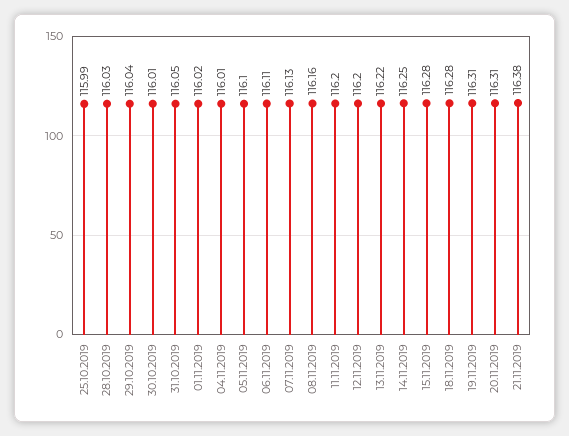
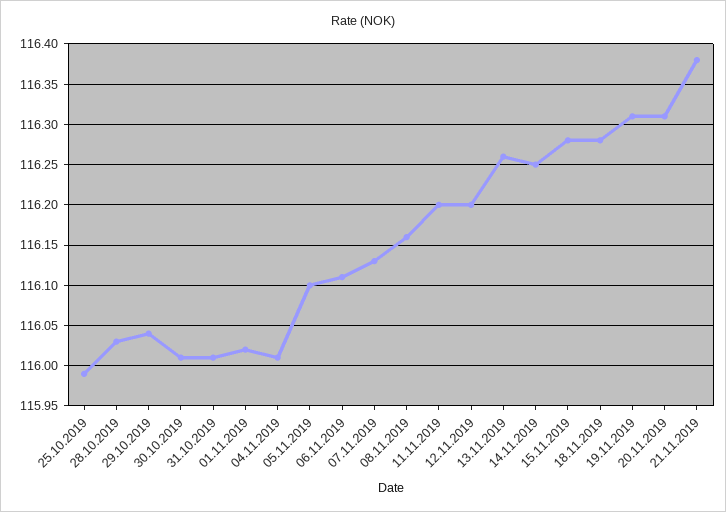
31.10.2019: 116.05 -> 116.01
13.11.2019: 116.22 -> 116.26

